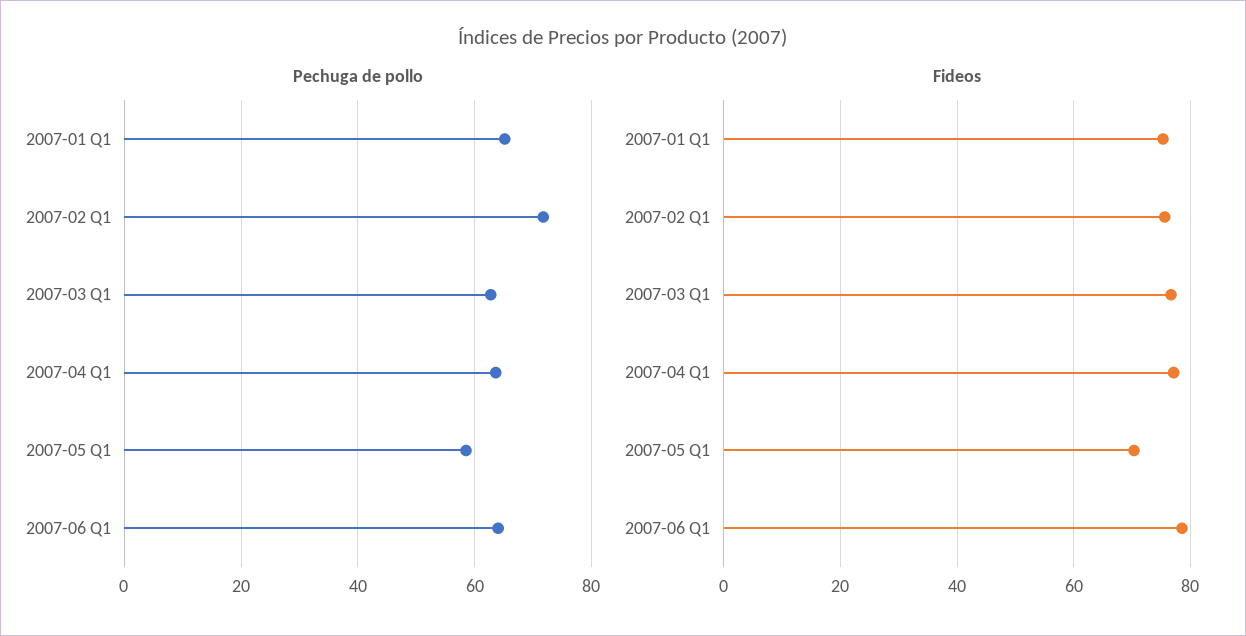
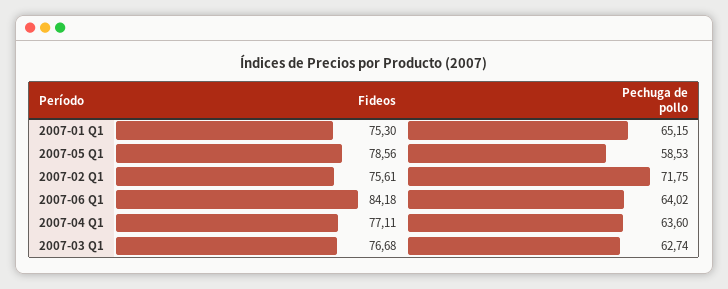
Fideos, 2007-05 Q1: 70 -> 78.56
Fideos, 2007-06 Q1: 78 -> 84.18

